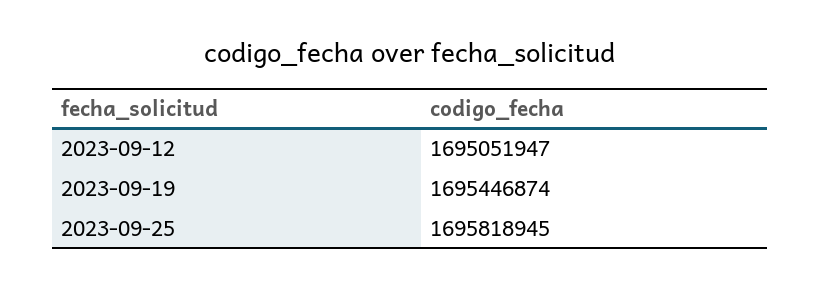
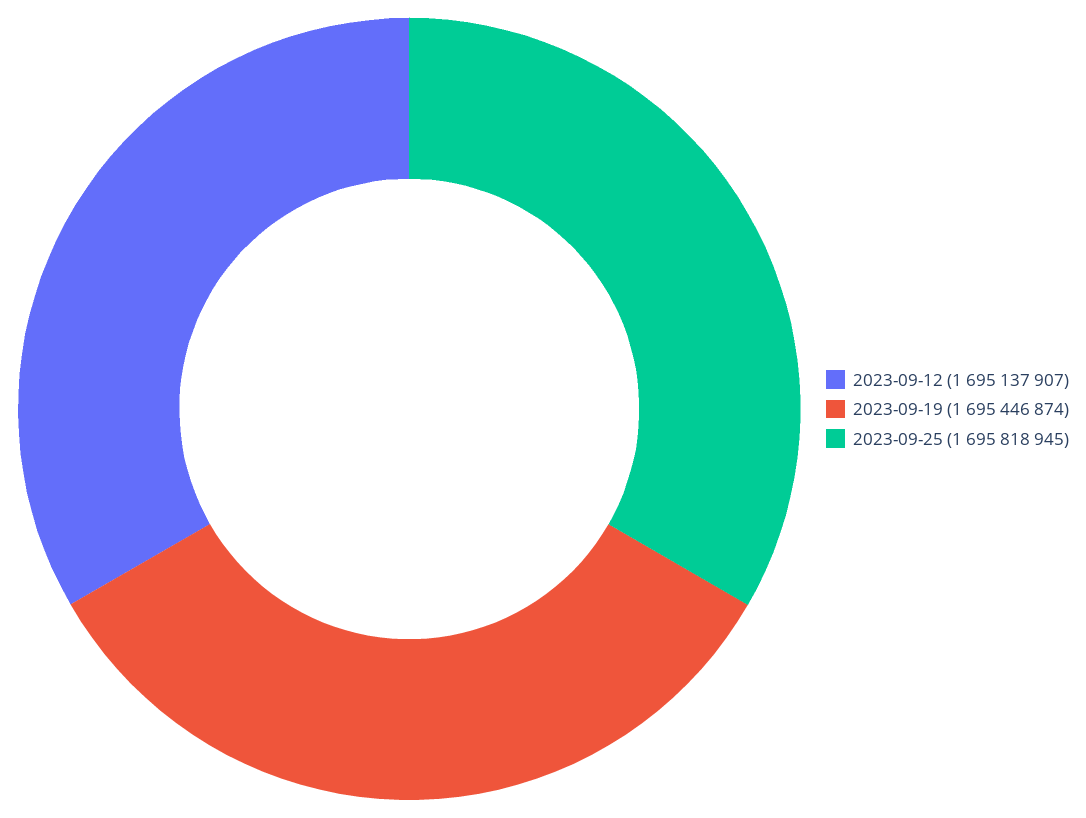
2023-09-12: 1695051947 -> 1695137907

